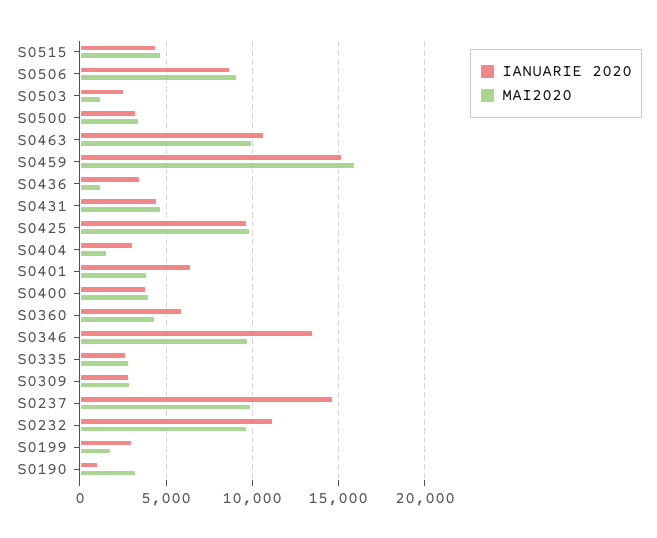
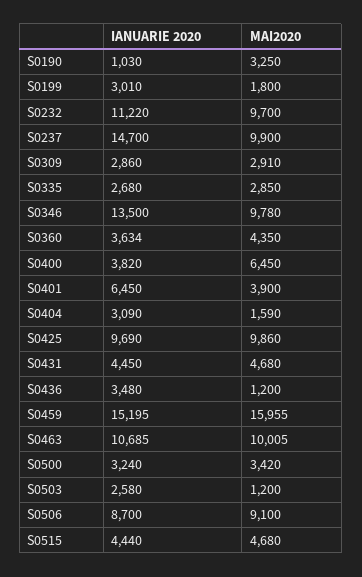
MAI2020, S0400: 4000 -> 6450
IANUARIE 2020, S0360: 6000 -> 3634

